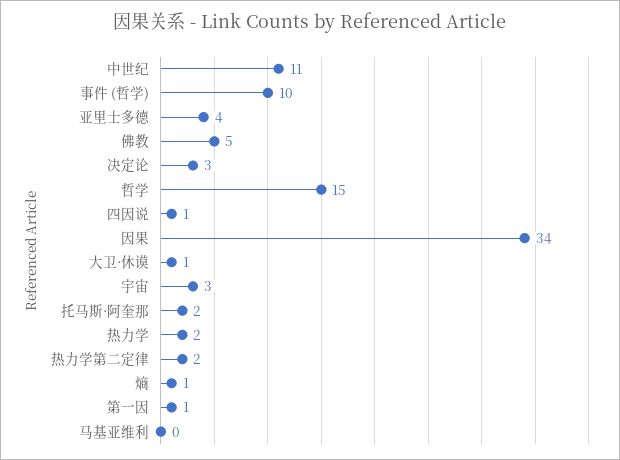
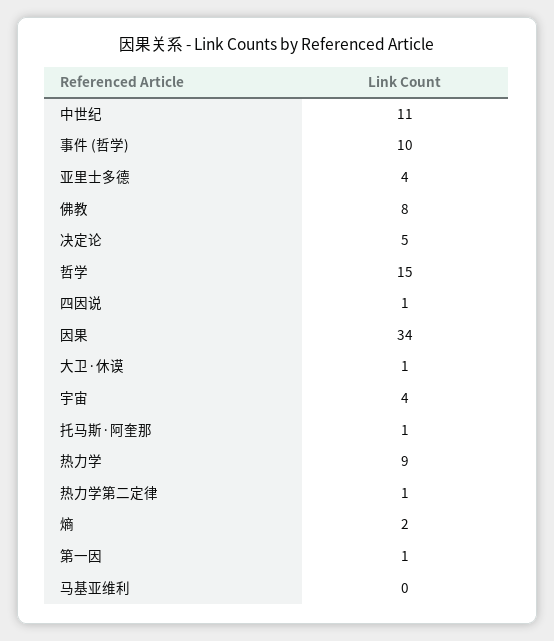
佛教: 5 -> 8
决定论: 3 -> 5
宇宙: 3 -> 4
托马斯·阿奎那: 2 -> 1
热力学: 2 -> 9
热力学第二定律: 2 -> 1
熵: 1 -> 2

